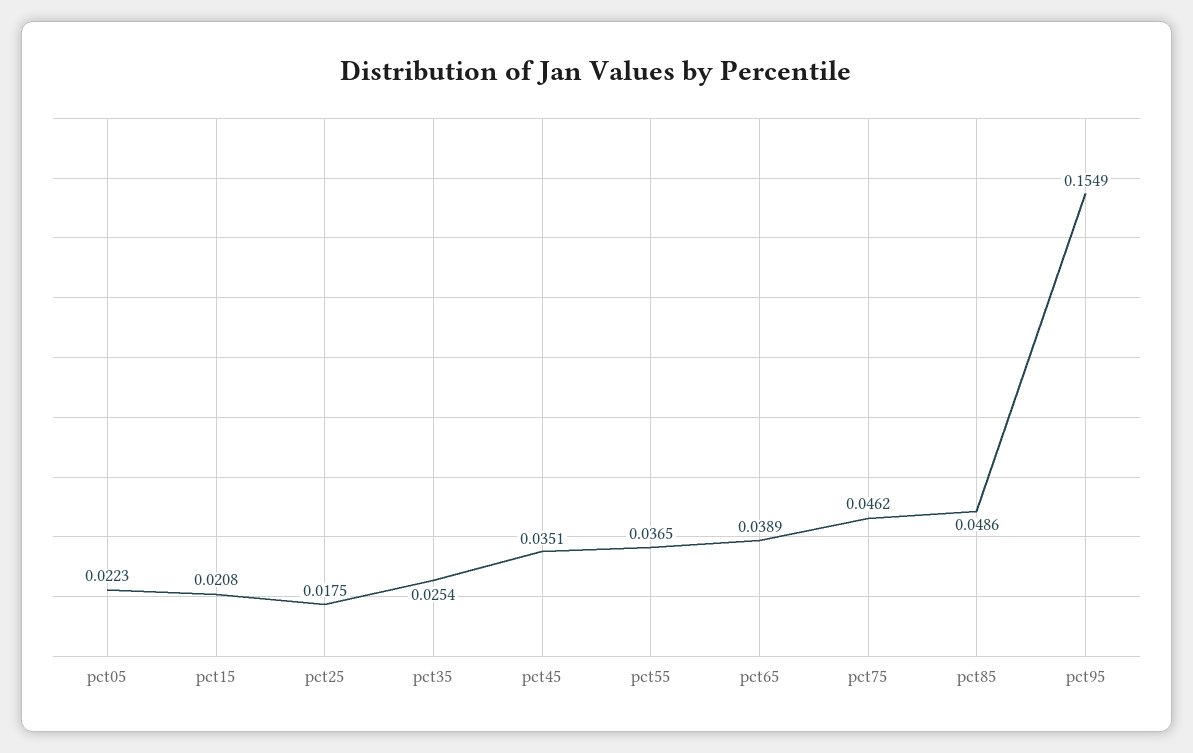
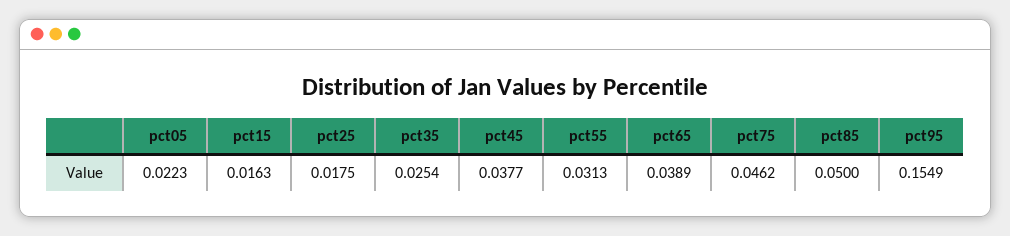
pct15: 0.0208 -> 0.0163
pct45: 0.0351 -> 0.0377
pct55: 0.0365 -> 0.0313
pct85: 0.0486 -> 0.05

